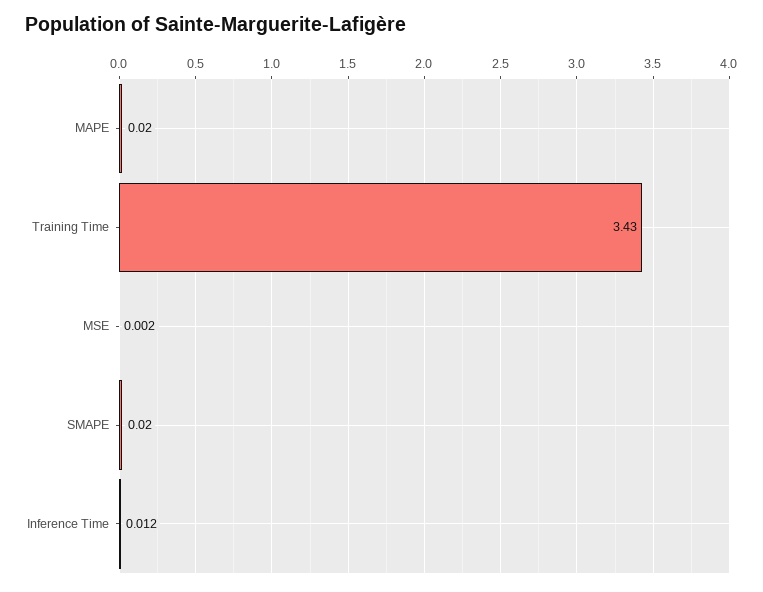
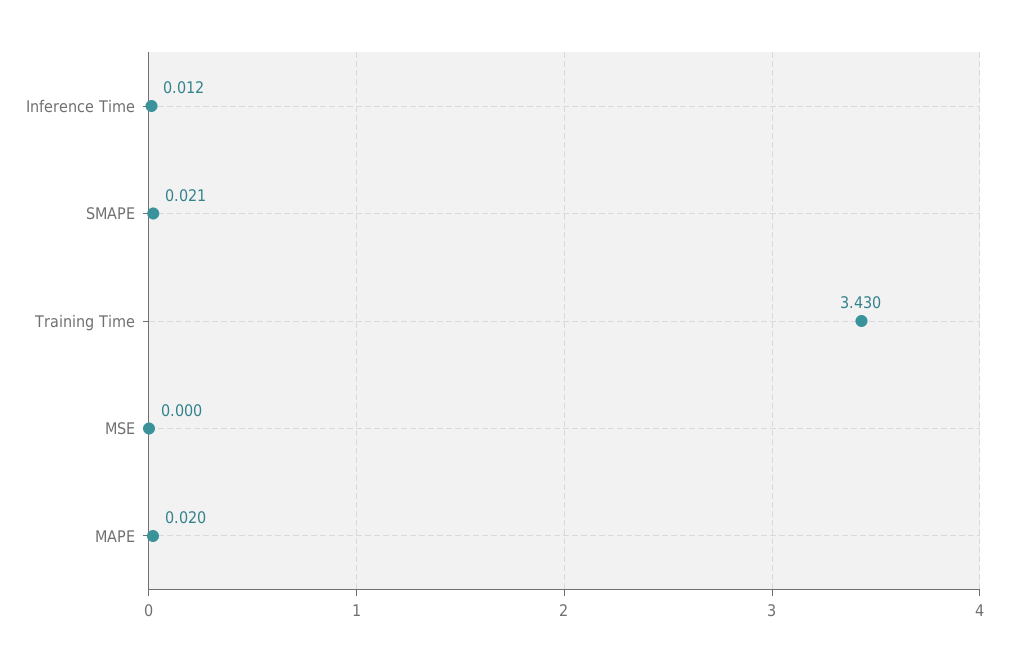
MSE: 0.002 -> 0
SMAPE: 0.02 -> 0.021

